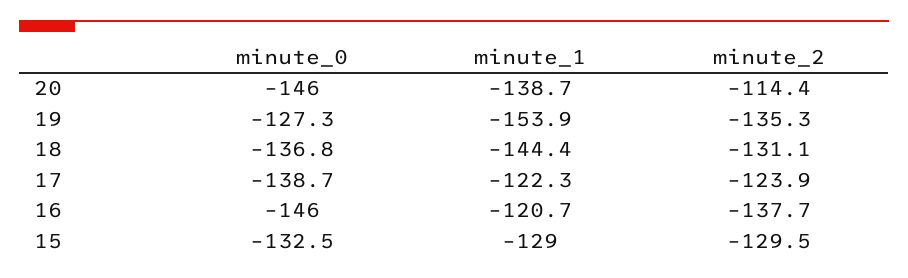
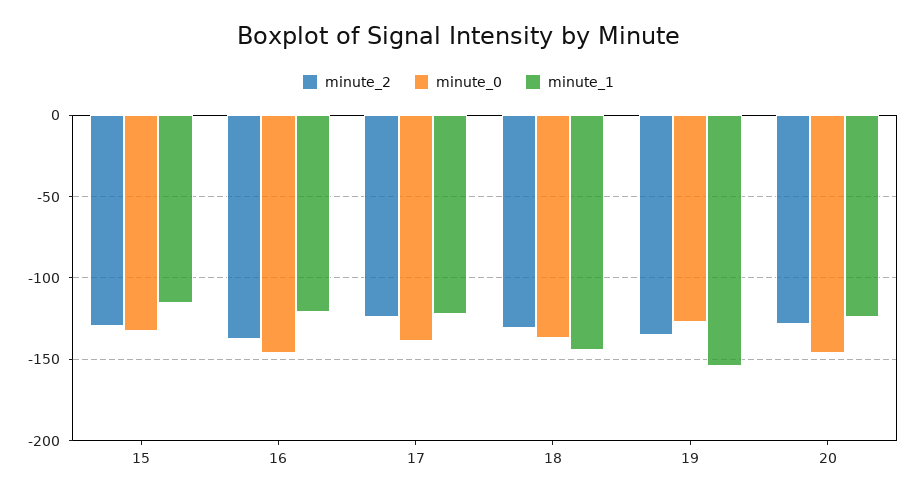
minute_1, 20: -138.7 -> -125
minute_2, 20: -114.4 -> -130
minute_1, 15: -129 -> -115

